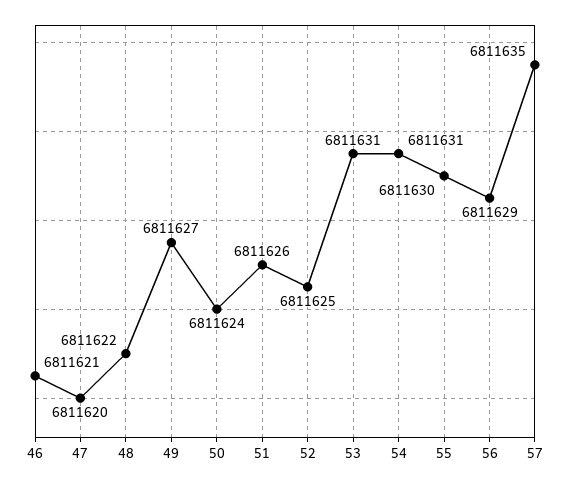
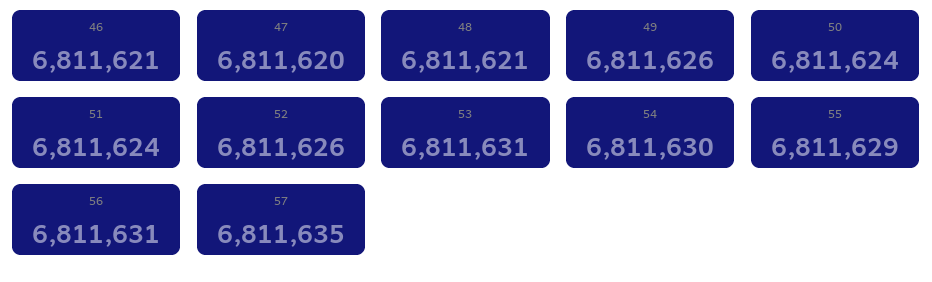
48: 6811622 -> 6811621
49: 6811627 -> 6811626
51: 6811626 -> 6811624
52: 6811625 -> 6811626
54: 6811631 -> 6811630
55: 6811630 -> 6811629
56: 6811629 -> 6811631

